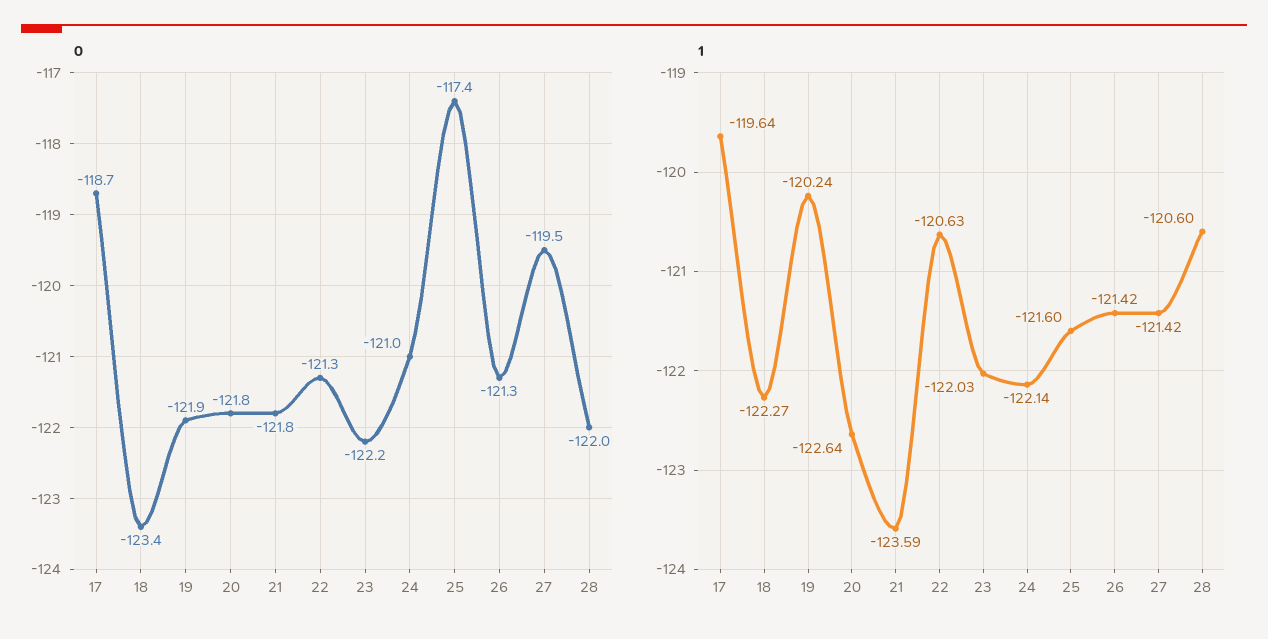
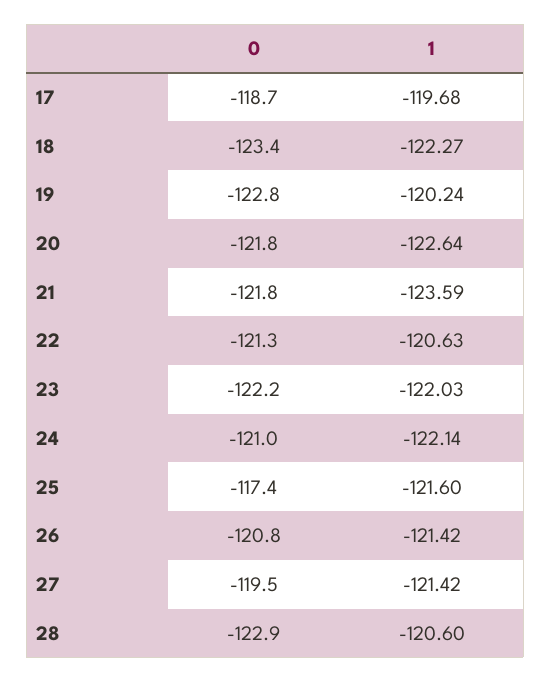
0, 19: -121.9 -> -122.8
0, 26: -121.3 -> -120.8
0, 28: -122 -> -122.9
1, 17: -119.64 -> -119.68

